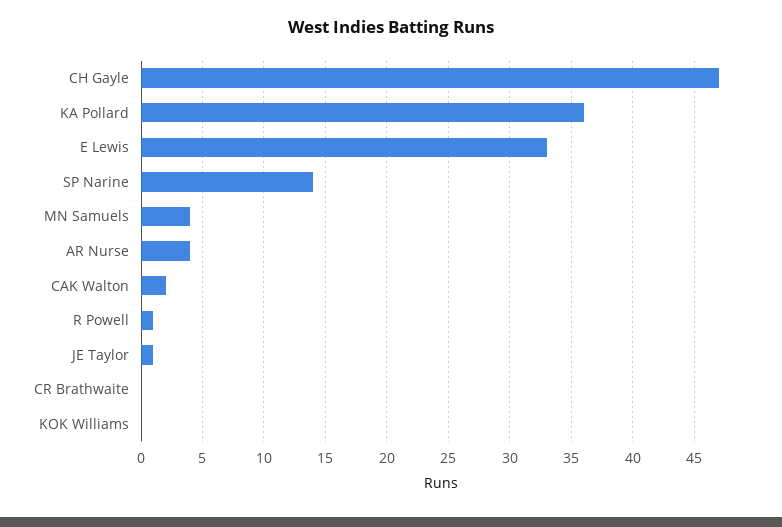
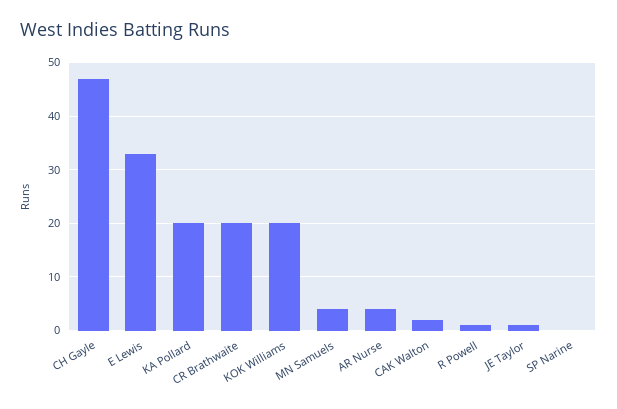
KA Pollard: 36 -> 20
SP Narine: 14 -> 0
CR Brathwaite: 0 -> 20
KOK Williams: 0 -> 20

